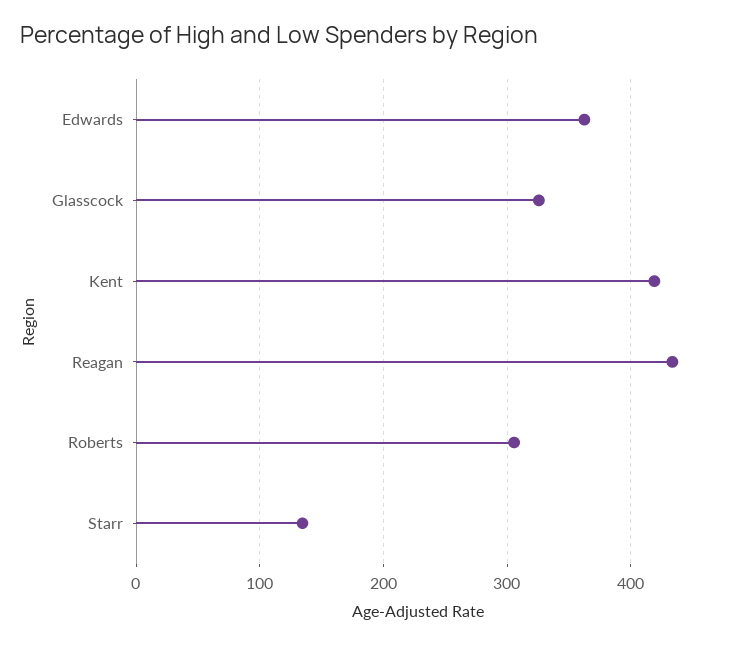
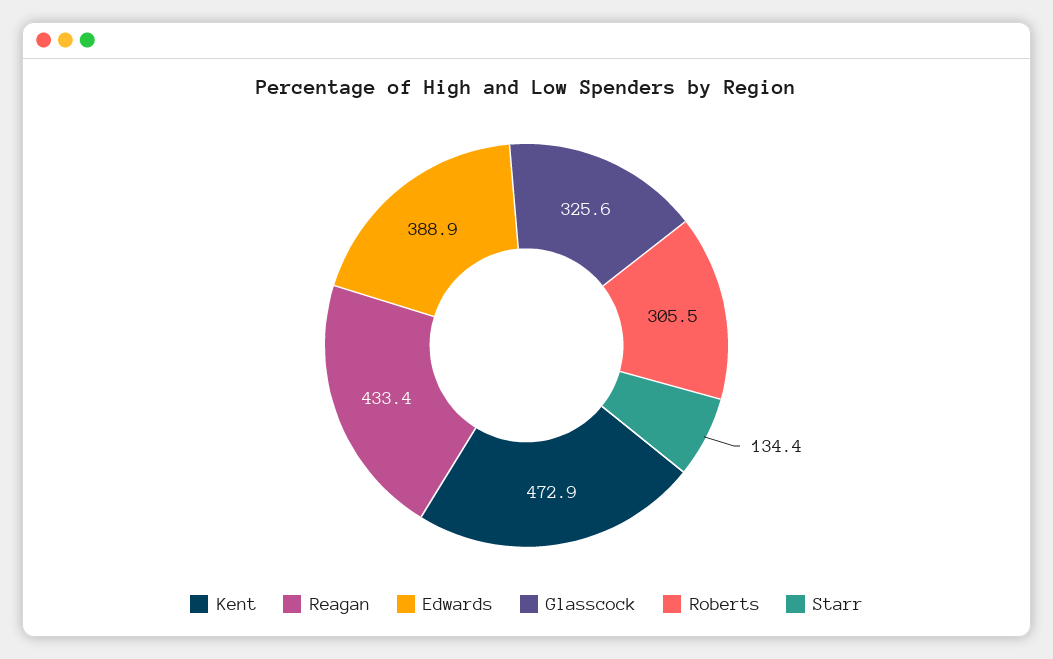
Edwards: 360 -> 388.9
Kent: 420 -> 472.9

